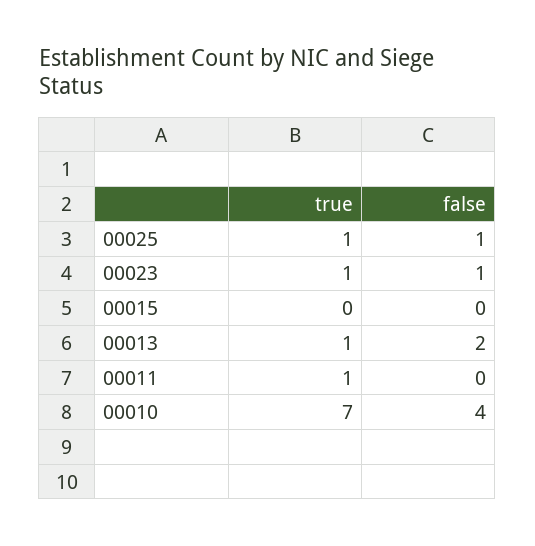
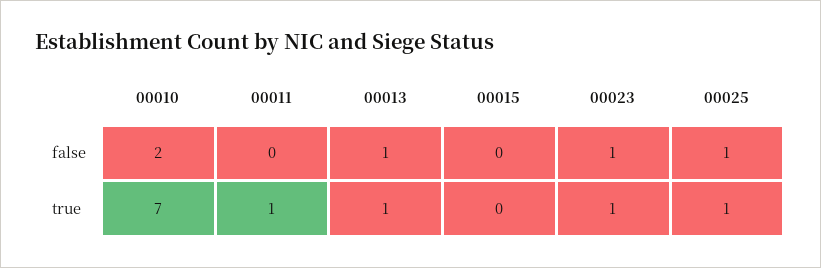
false, 00013: 2 -> 1
false, 00010: 4 -> 2

